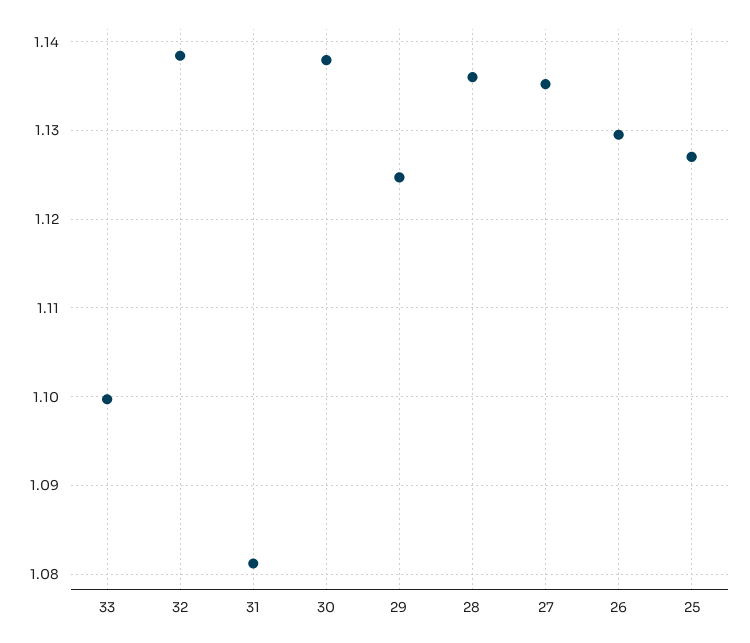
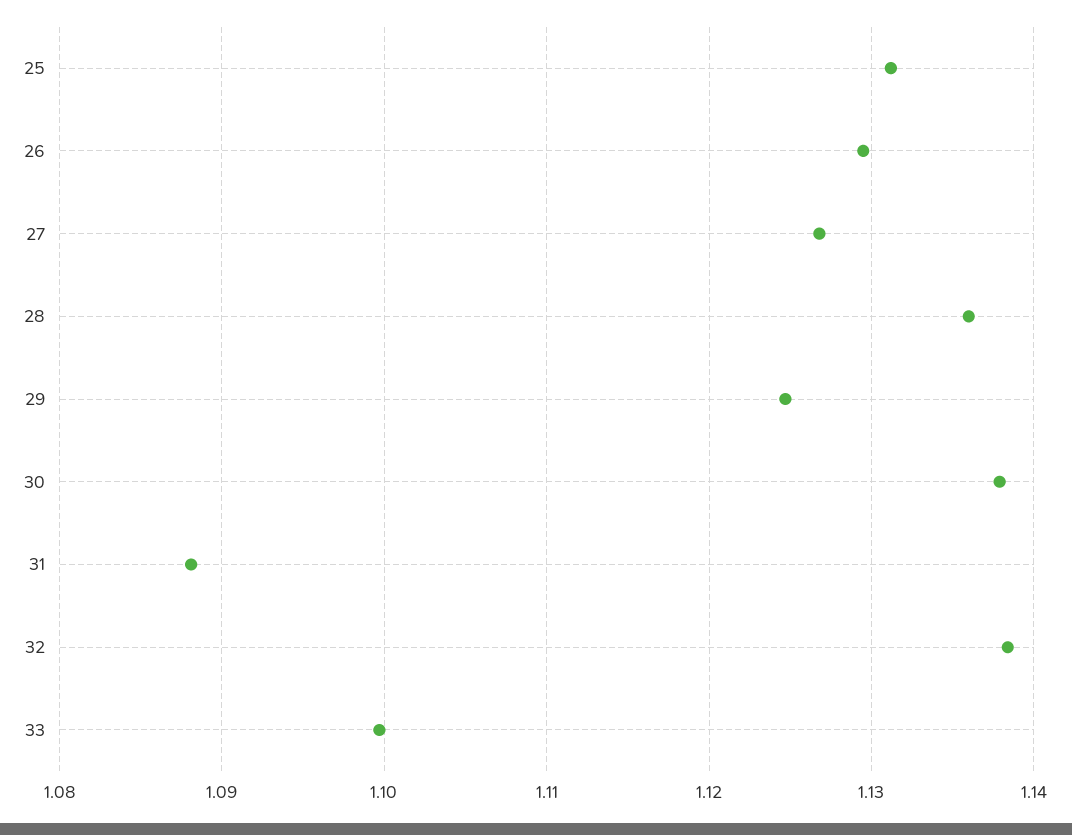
31: 1.081 -> 1.088
27: 1.135 -> 1.127
25: 1.127 -> 1.131

